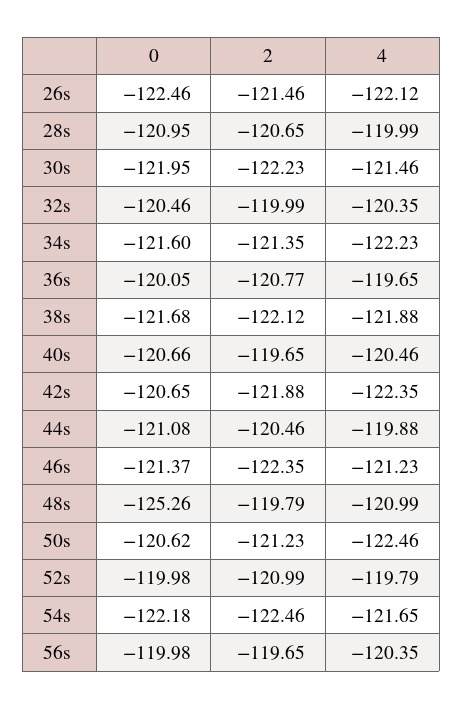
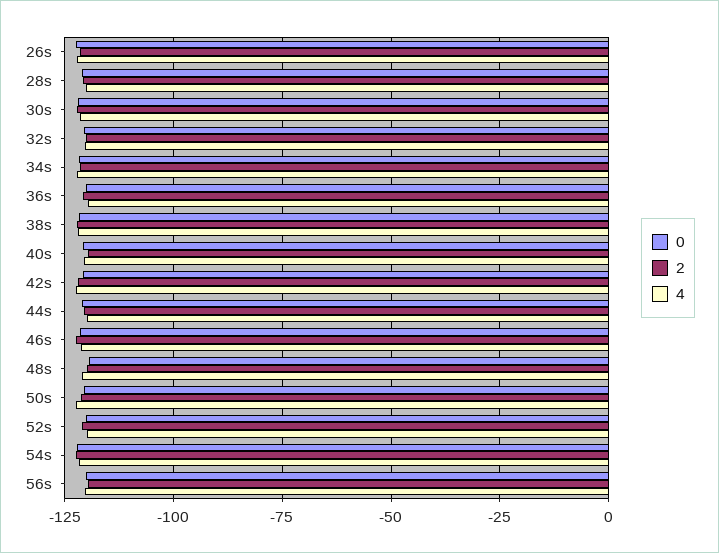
0, 48s: -125.26 -> -120

